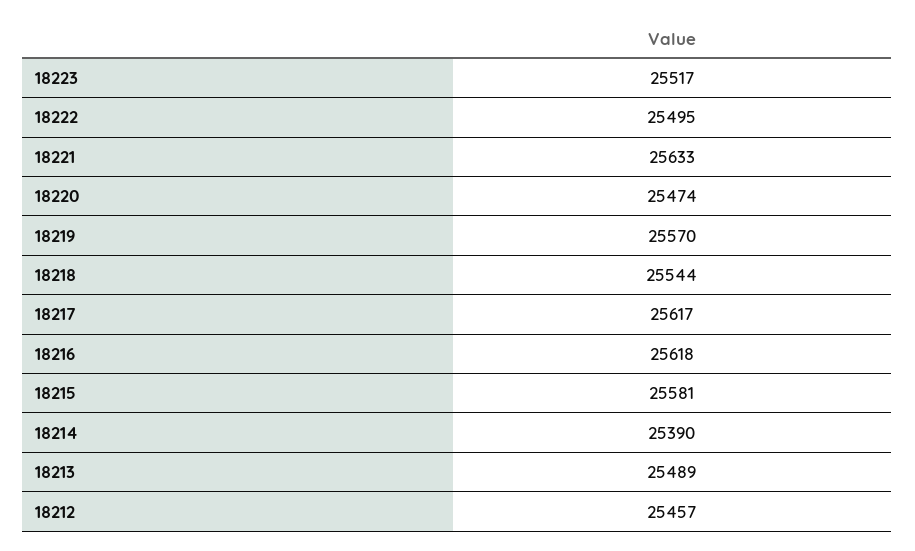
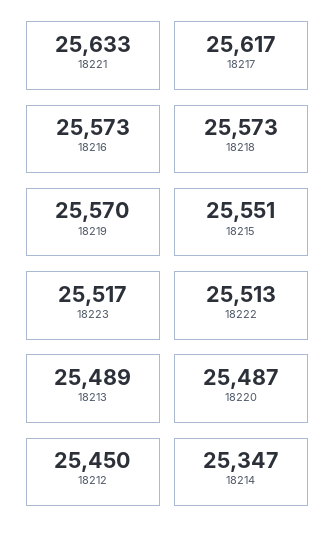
18222: 25495 -> 25513
18220: 25474 -> 25487
18218: 25544 -> 25573
18216: 25618 -> 25573
18215: 25581 -> 25551
18214: 25390 -> 25347
18212: 25457 -> 25450

